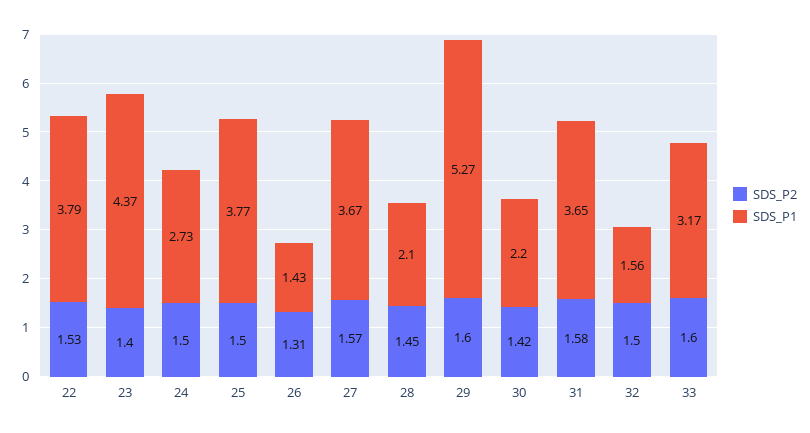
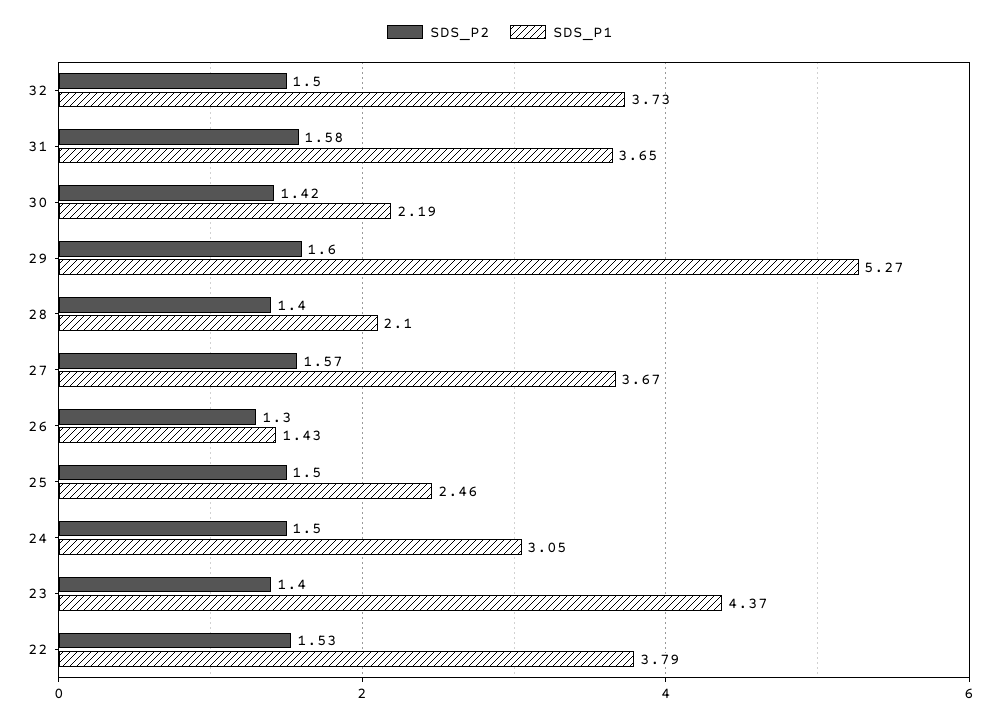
SDS_P1, 24: 2.73 -> 3.05
SDS_P1, 25: 3.77 -> 2.46
SDS_P2, 26: 1.31 -> 1.3
SDS_P2, 28: 1.45 -> 1.4
SDS_P1, 30: 2.2 -> 2.19
SDS_P1, 32: 1.56 -> 3.73
SDS_P2, 33: 1.6 -> none
SDS_P1, 33: 3.17 -> none

